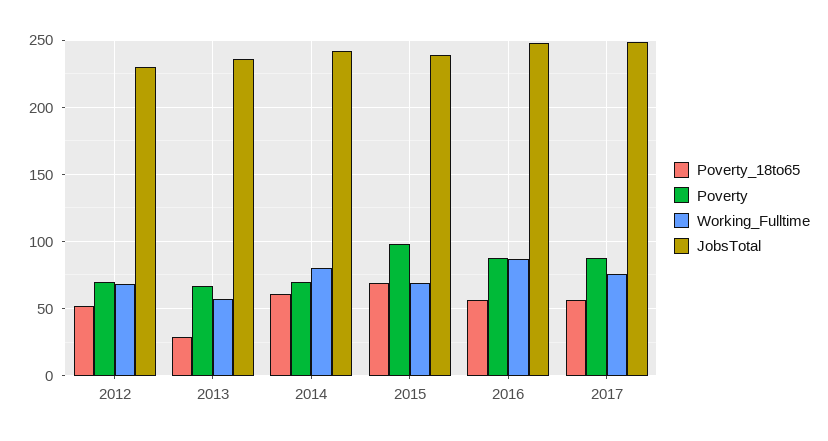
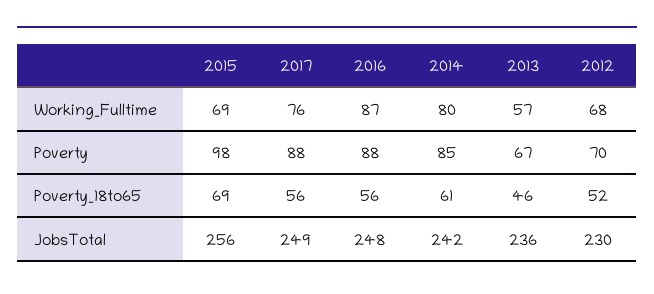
Poverty_18to65, 2013: 30 -> 46
Poverty, 2014: 70 -> 85
JobsTotal, 2015: 240 -> 256

